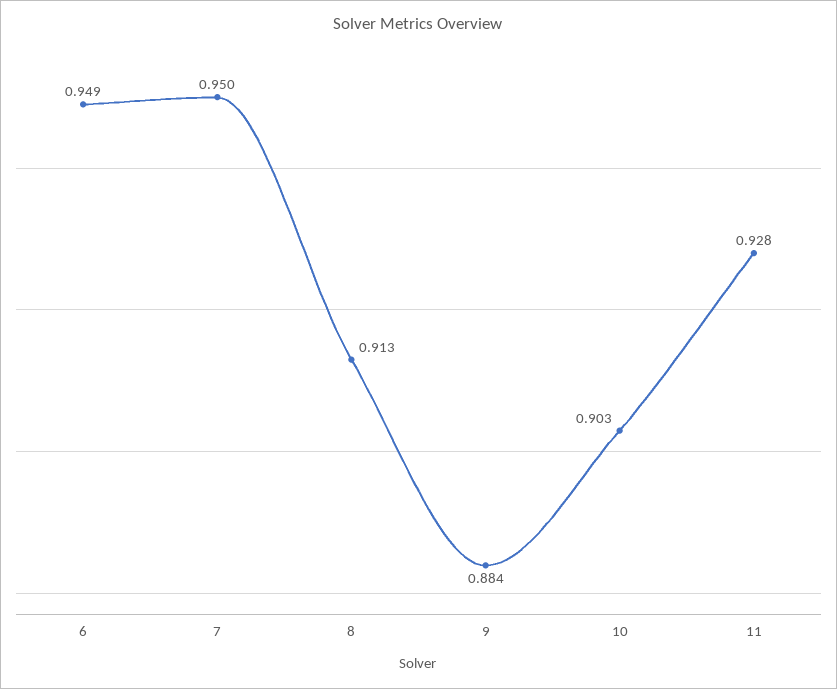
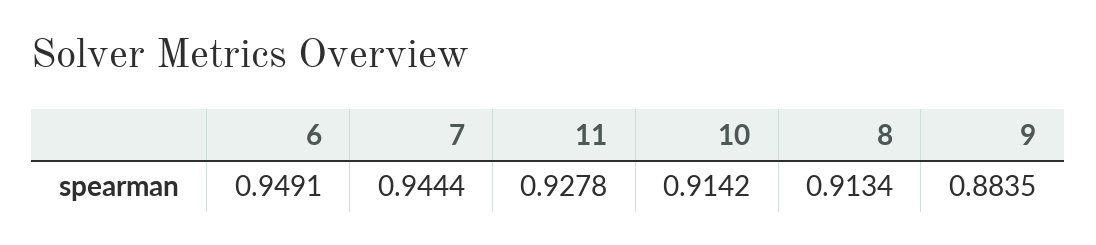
7: 0.95 -> 0.9444
10: 0.903 -> 0.9142

